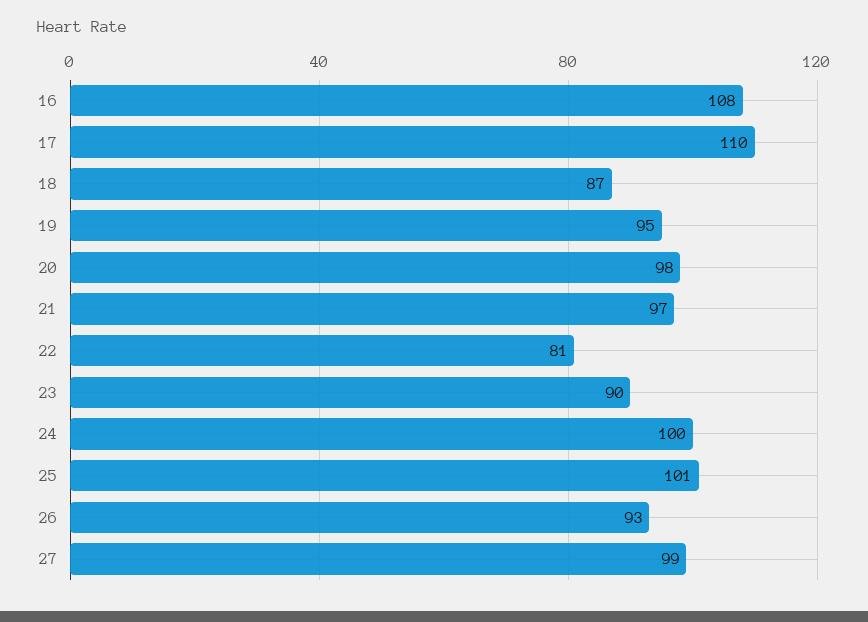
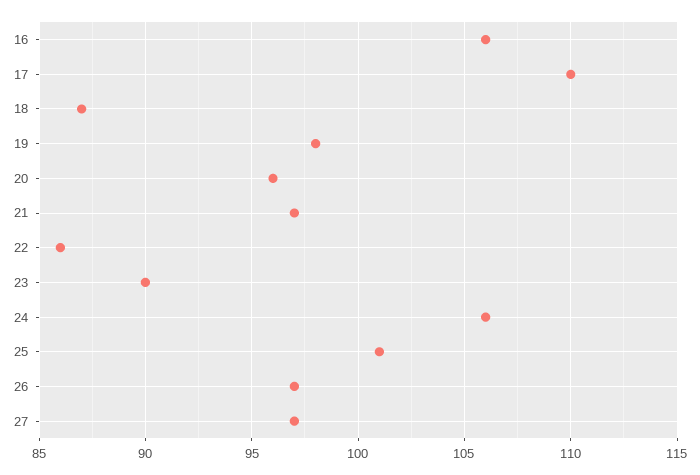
16: 108 -> 106
19: 95 -> 98
20: 98 -> 96
22: 81 -> 86
24: 100 -> 106
26: 93 -> 97
27: 99 -> 97

